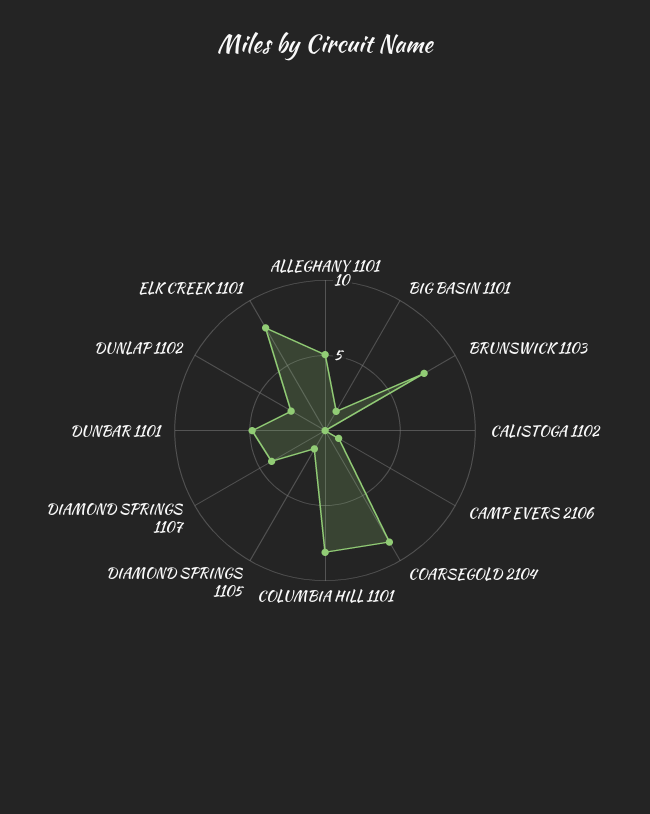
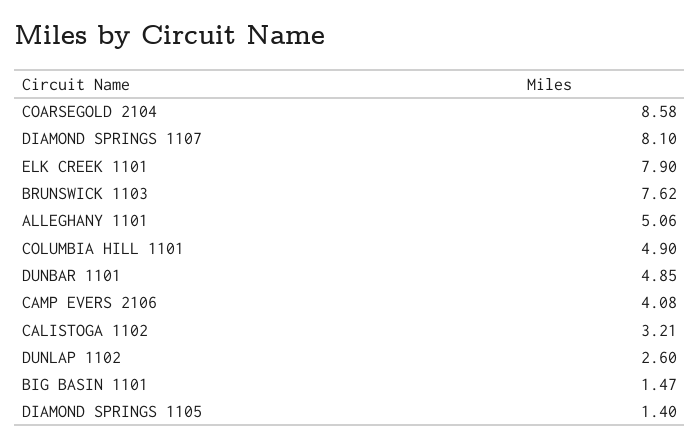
CALISTOGA 1102: 0 -> 3.21
CAMP EVERS 2106: 1 -> 4.08
COLUMBIA HILL 1101: 8 -> 4.9
DIAMOND SPRINGS 1107: 4 -> 8.1

